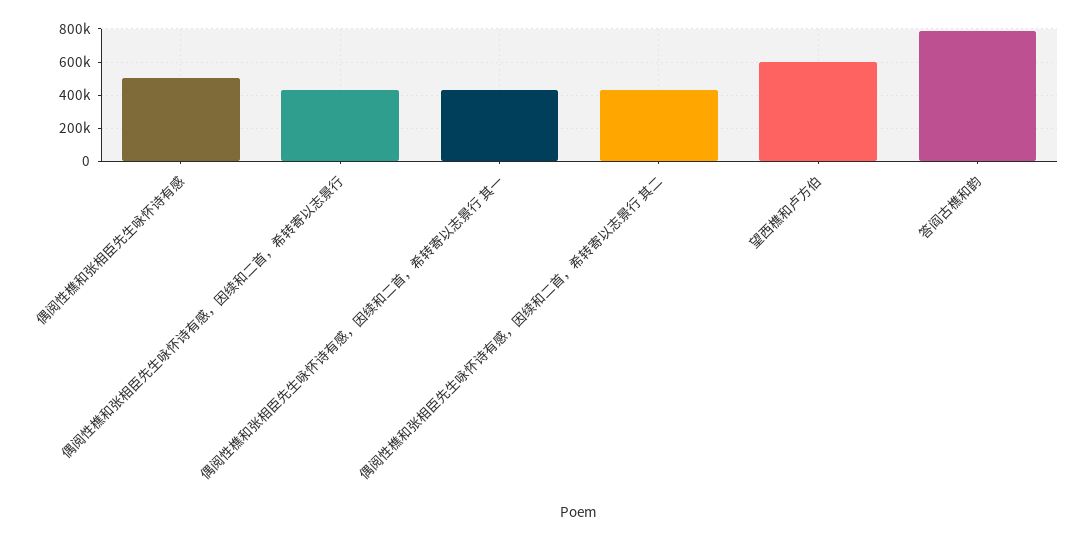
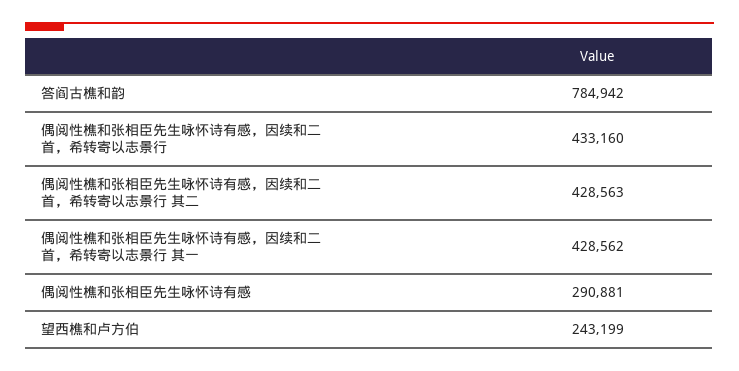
偶阅性樵和张相臣先生咏怀诗有感: 500000 -> 290881
望西樵和卢方伯: 600000 -> 243199

